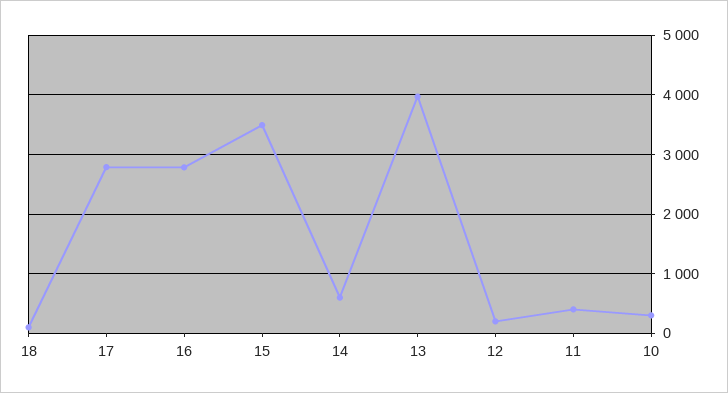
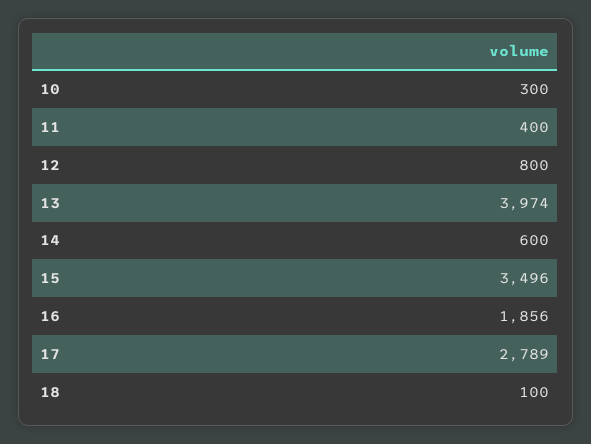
16: 2800 -> 1856
12: 200 -> 800

